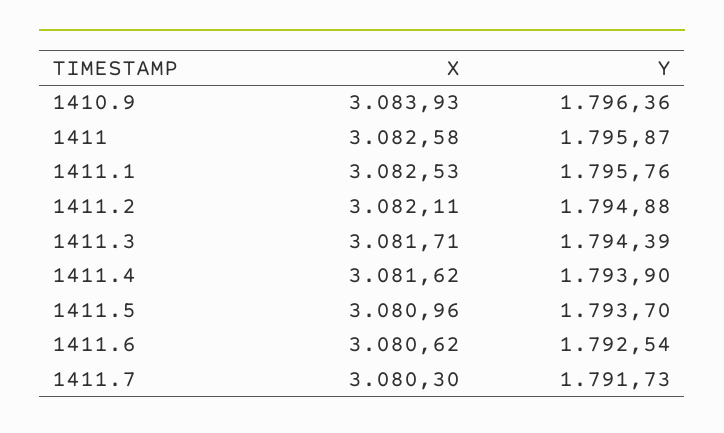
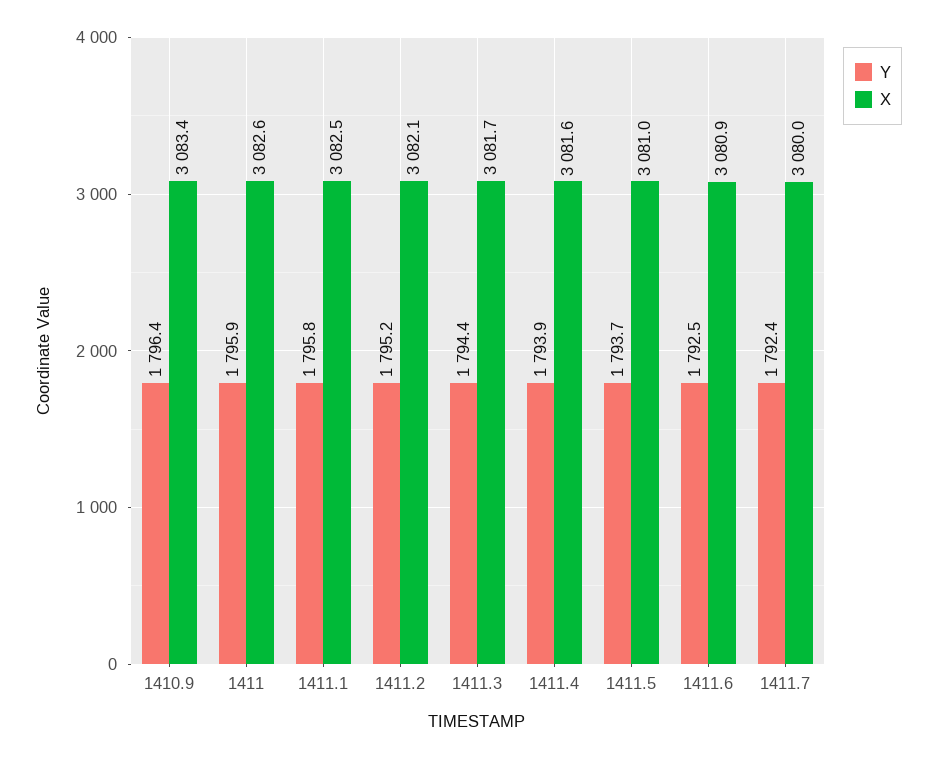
X, 1410.9: 3083.93 -> 3083.4
Y, 1411.2: 1794.88 -> 1795.2
X, 1411.6: 3080.62 -> 3080.9
X, 1411.7: 3080.3 -> 3080
Y, 1411.7: 1791.73 -> 1792.4

